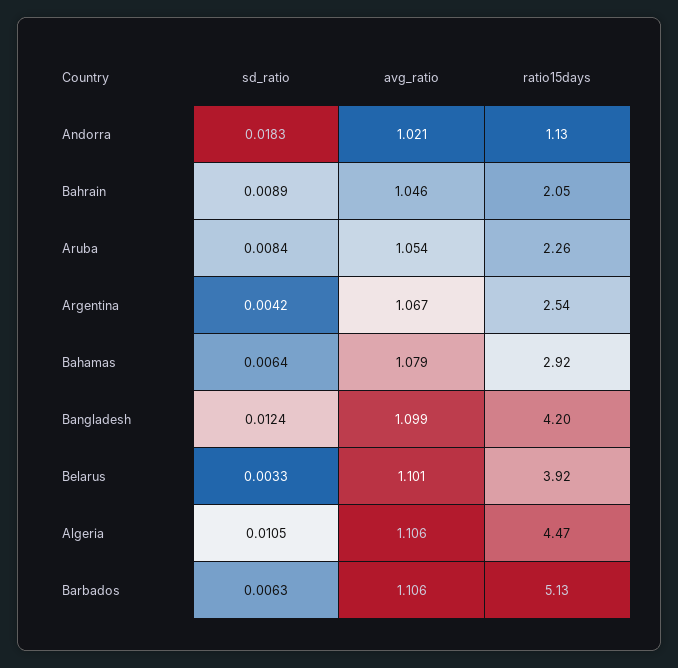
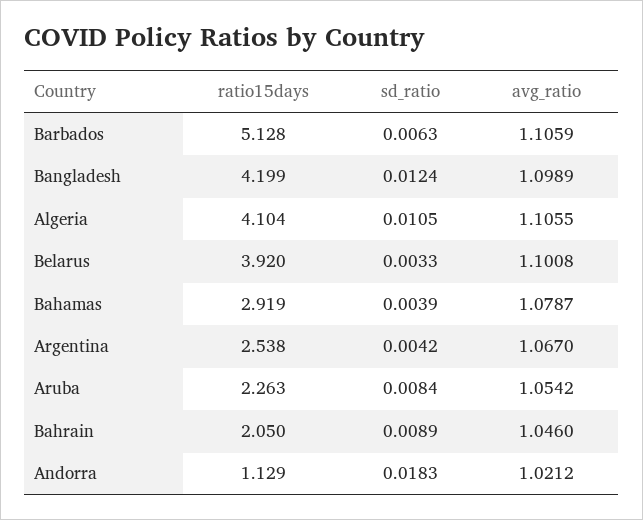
sd_ratio, Bahamas: 0.0064 -> 0.0039
ratio15days, Algeria: 4.47 -> 4.104

